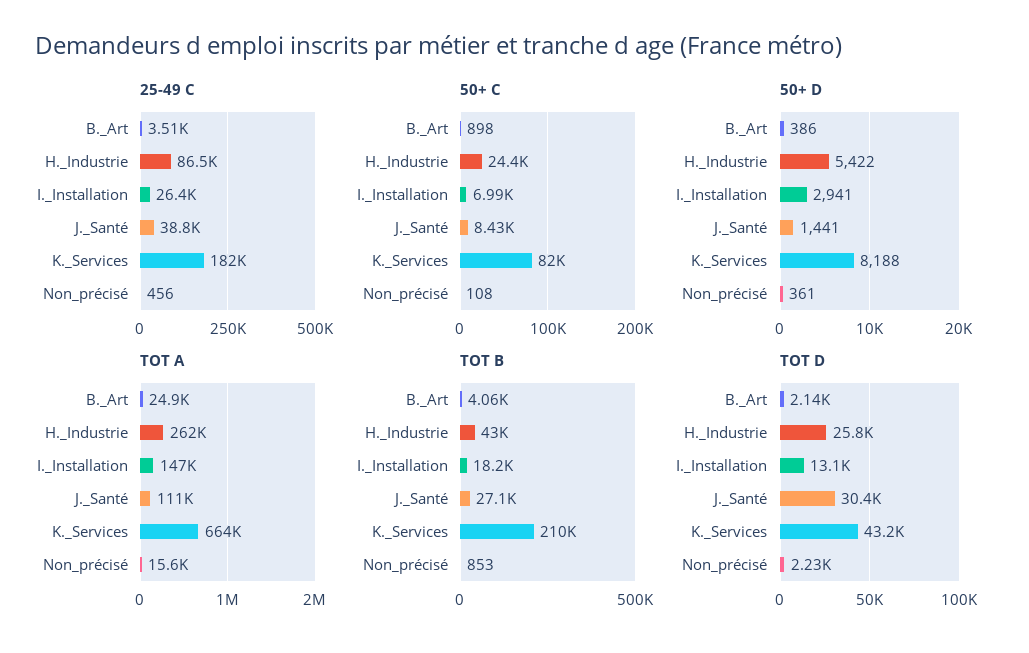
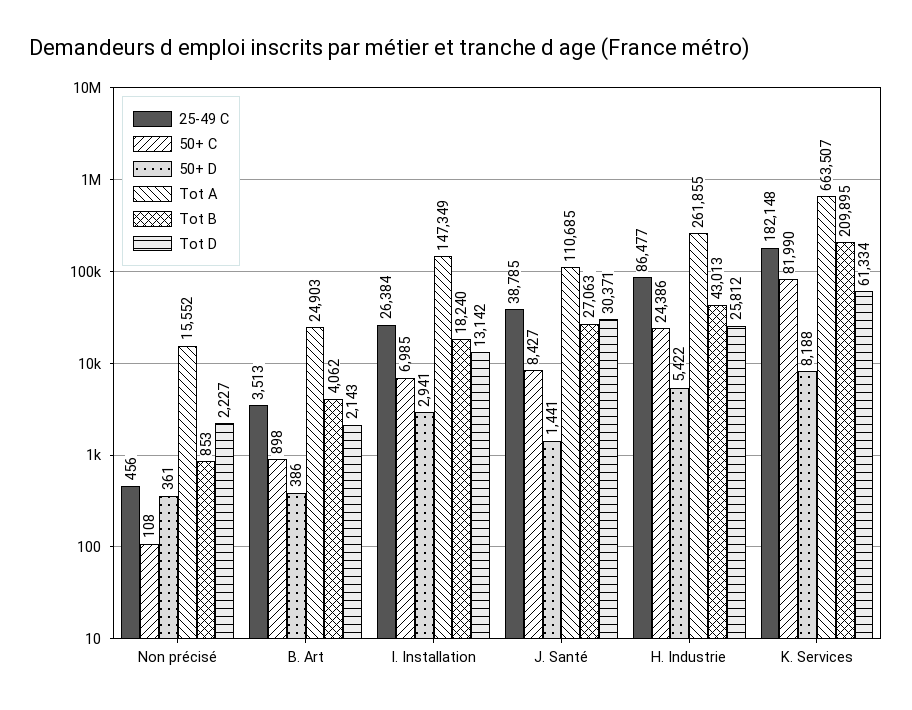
TOT D, K._Services: 43200 -> 61334

